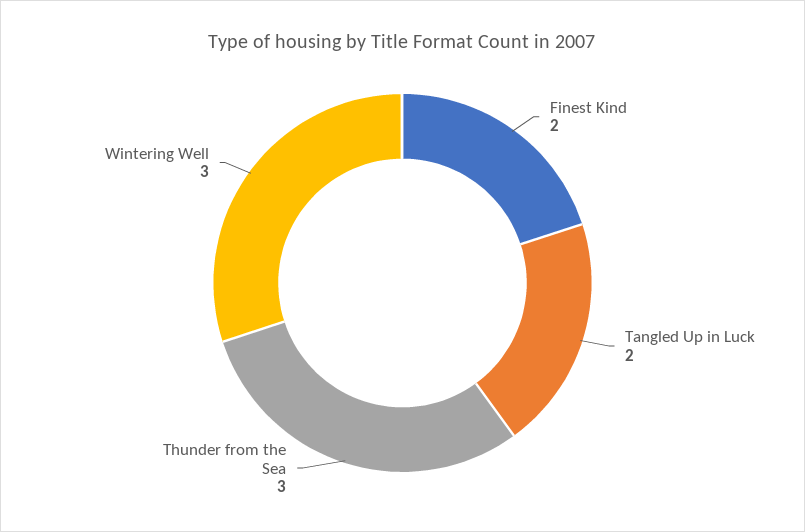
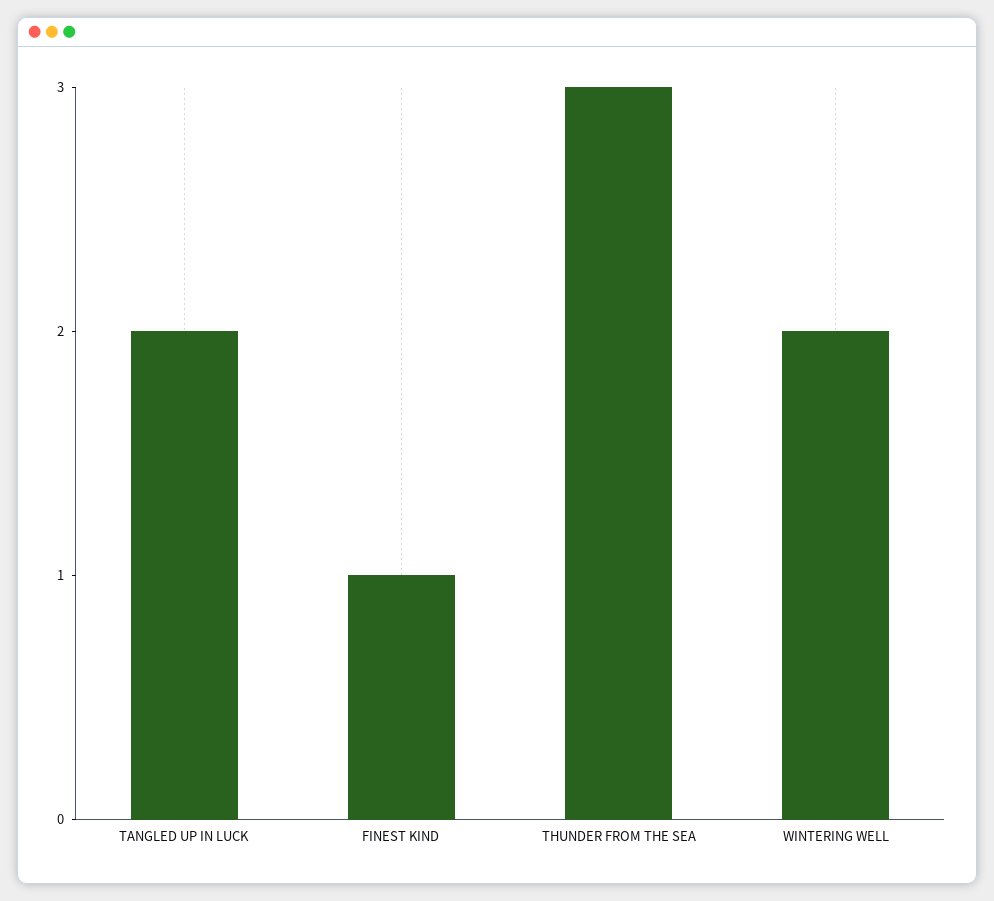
Finest Kind: 2 -> 1
Wintering Well: 3 -> 2

